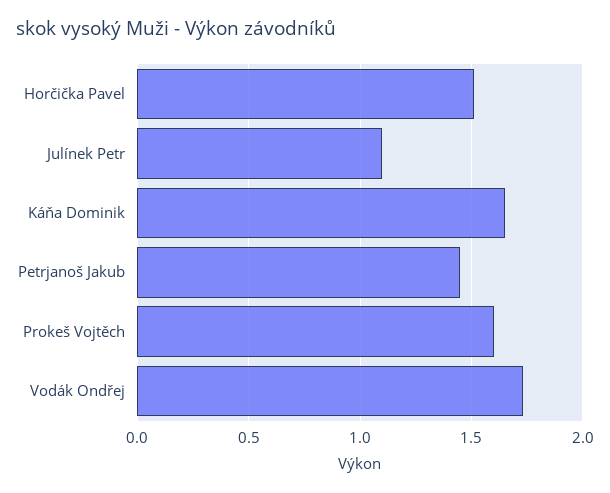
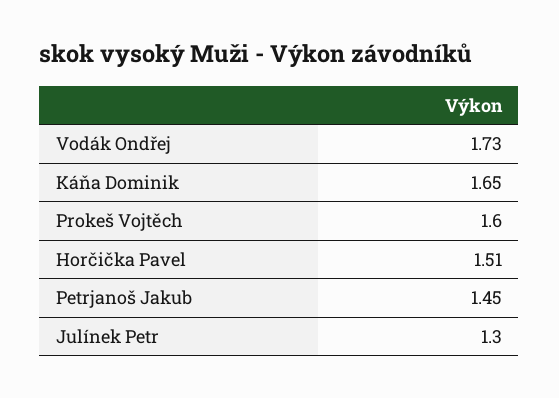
Julínek Petr: 1.1 -> 1.3

